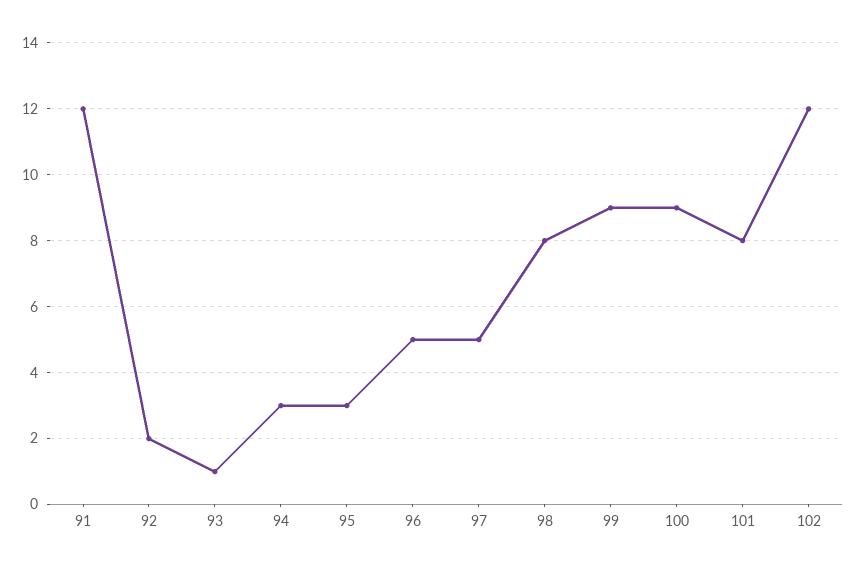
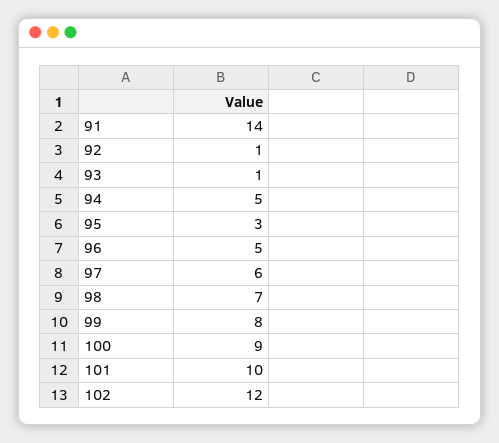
91: 12 -> 14
92: 2 -> 1
94: 3 -> 5
97: 5 -> 6
98: 8 -> 7
99: 9 -> 8
101: 8 -> 10

